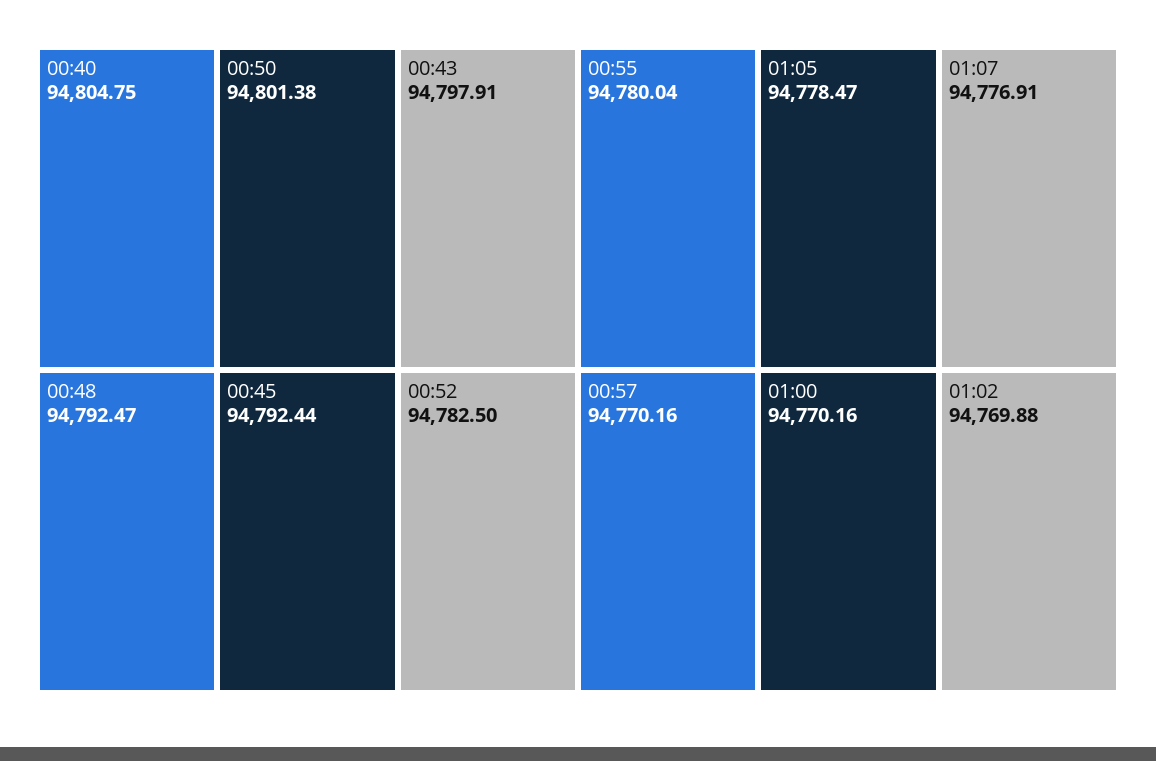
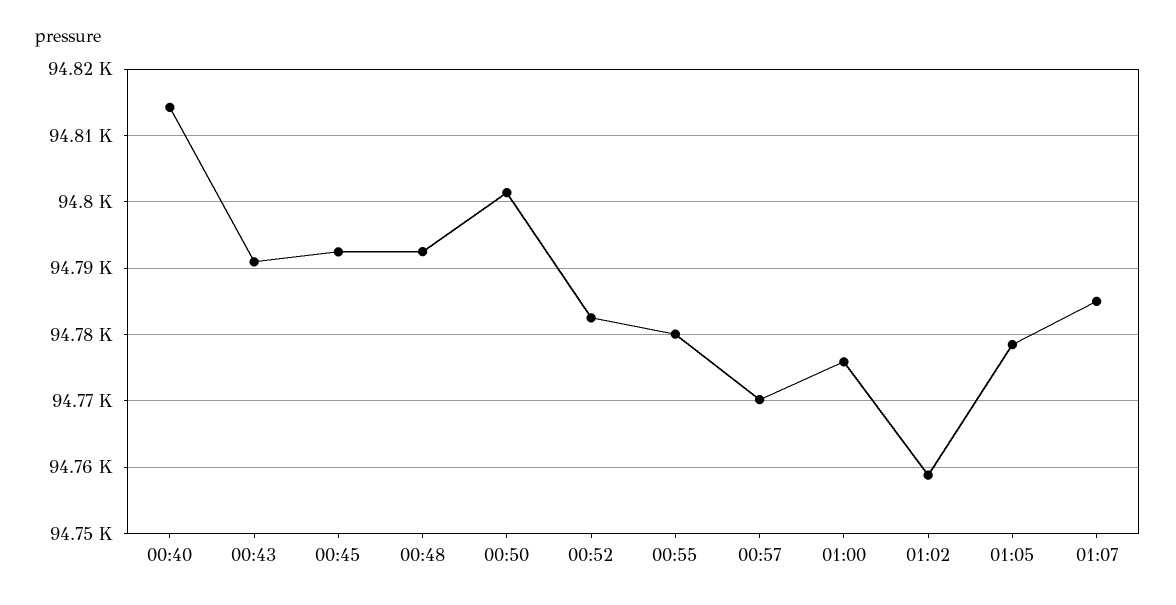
00:40: 94804.75 -> 94814
00:43: 94797.91 -> 94791
01:07: 94776.91 -> 94785
01:00: 94770.16 -> 94776
01:02: 94769.88 -> 94759

